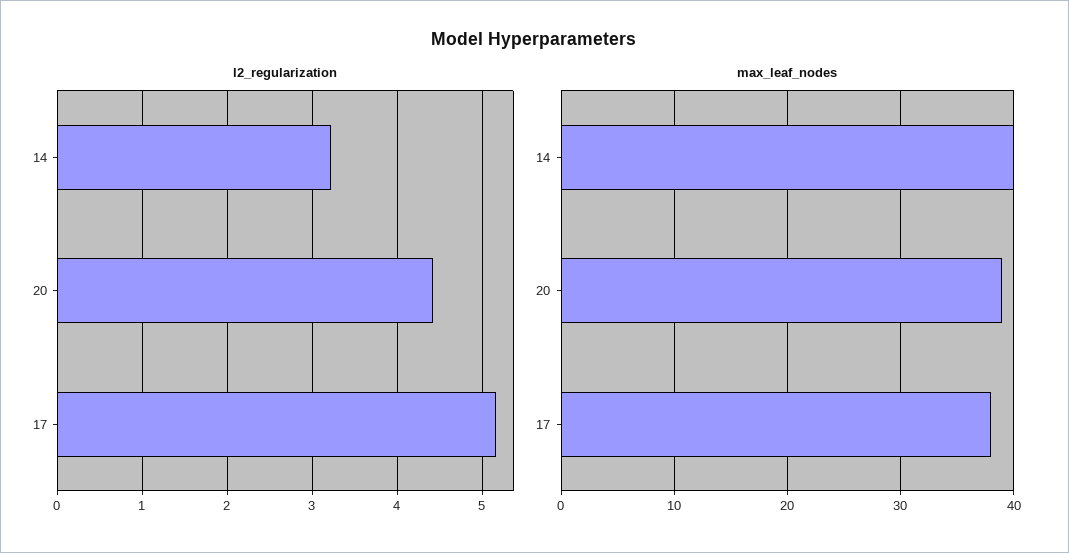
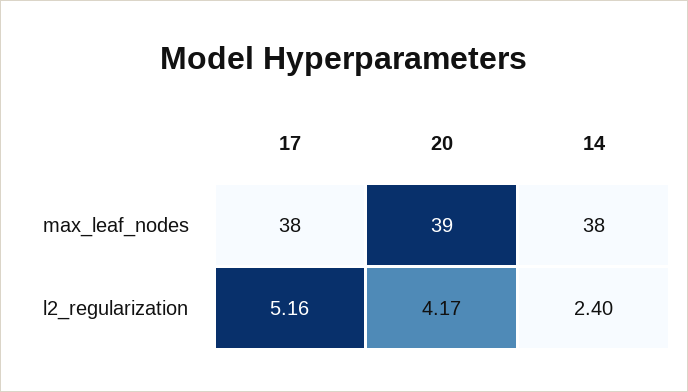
l2_regularization, 14: 3.2 -> 2.4
l2_regularization, 20: 4.4 -> 4.17
max_leaf_nodes, 14: 40 -> 38

